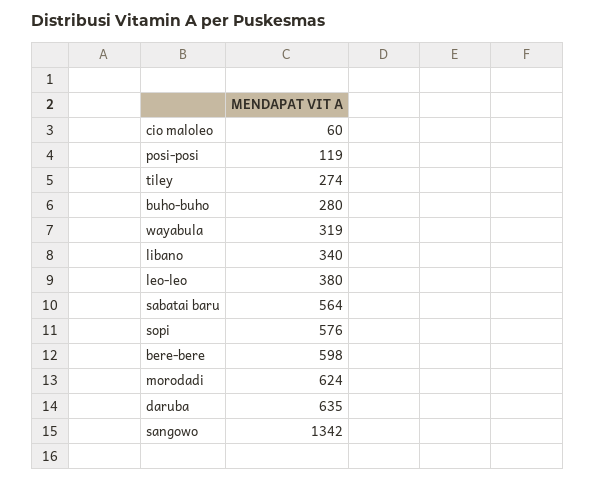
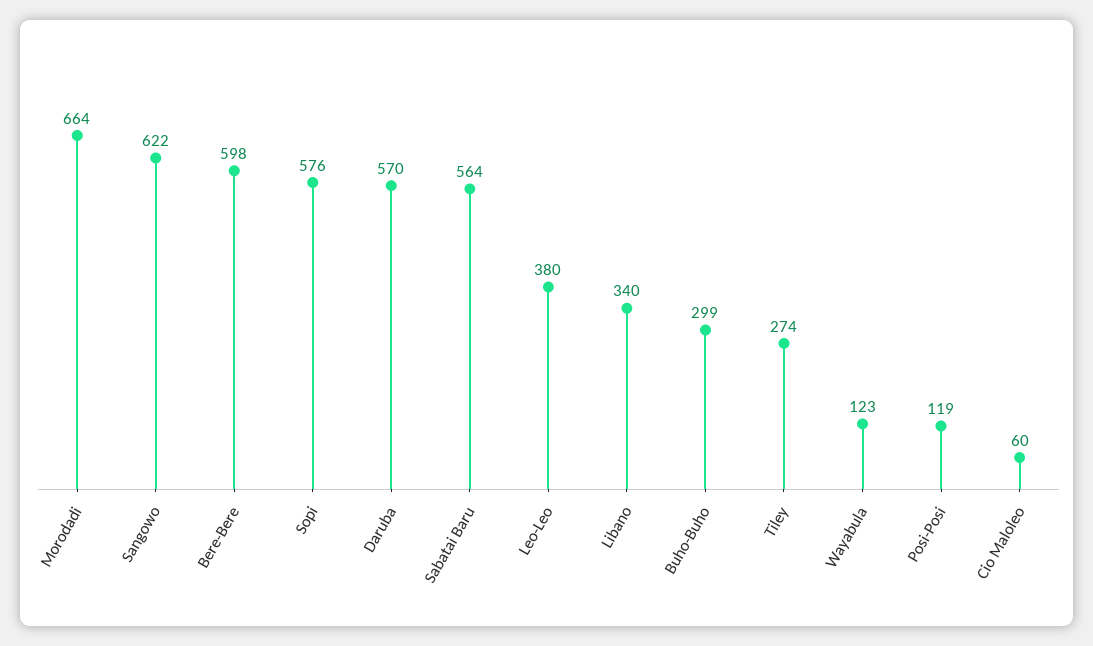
buho-buho: 280 -> 299
wayabula: 319 -> 123
morodadi: 624 -> 664
daruba: 635 -> 570
sangowo: 1342 -> 622

